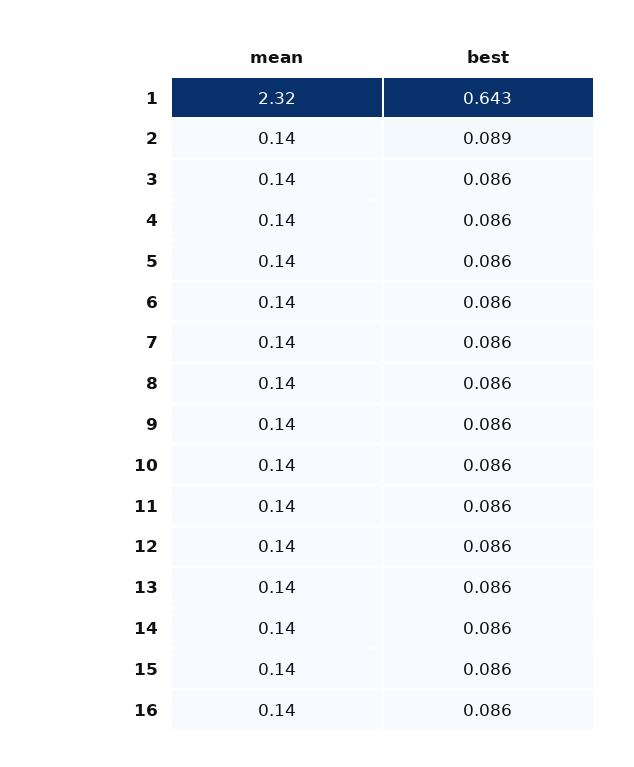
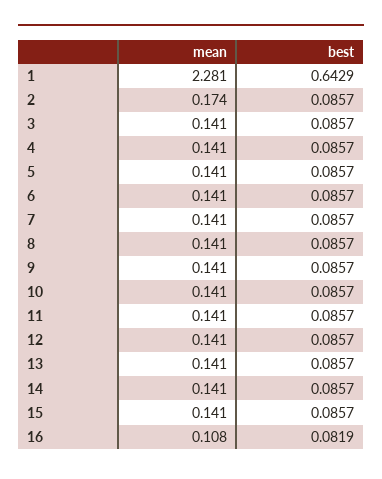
mean, 1: 2.32 -> 2.281
mean, 2: 0.14 -> 0.174
best, 2: 0.089 -> 0.0857
mean, 16: 0.14 -> 0.108
best, 16: 0.086 -> 0.0819

